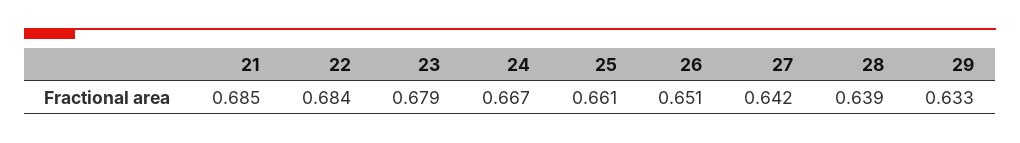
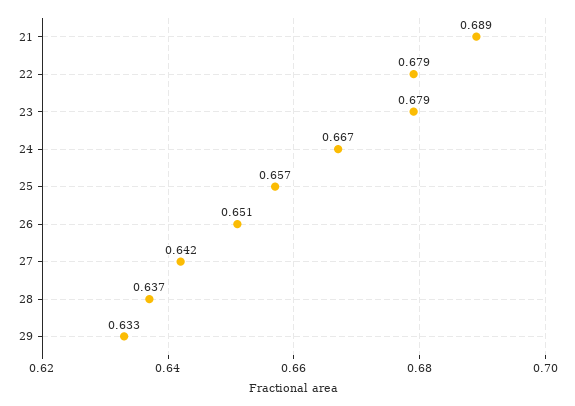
21: 0.685 -> 0.689
22: 0.684 -> 0.679
25: 0.661 -> 0.657
28: 0.639 -> 0.637

